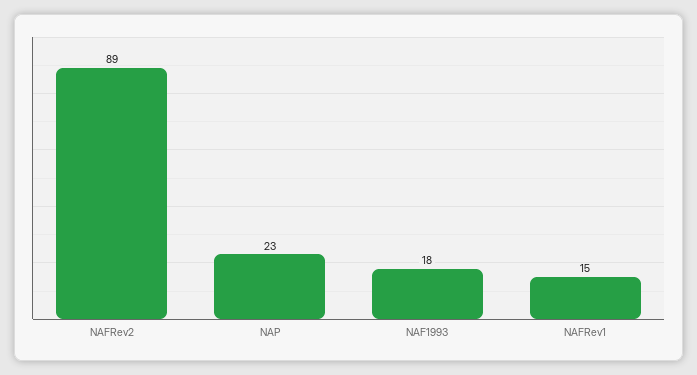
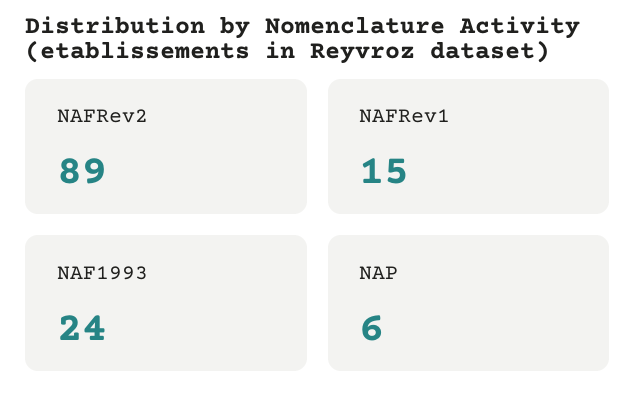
NAP: 23 -> 6
NAF1993: 18 -> 24

